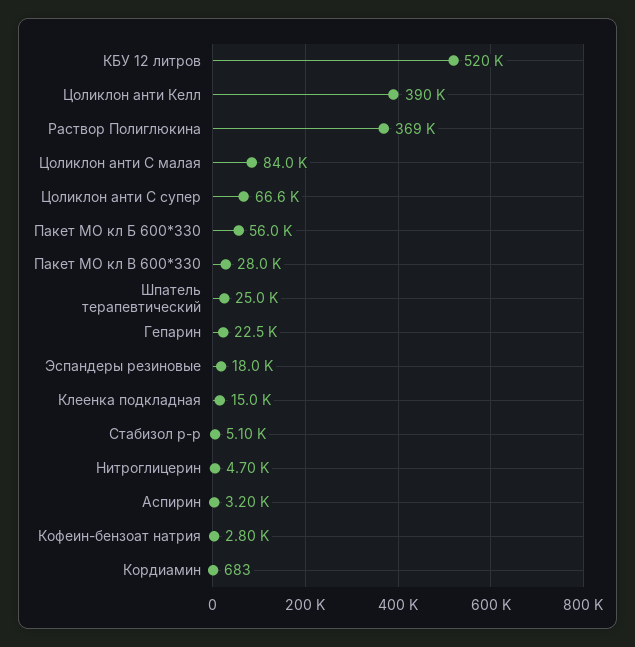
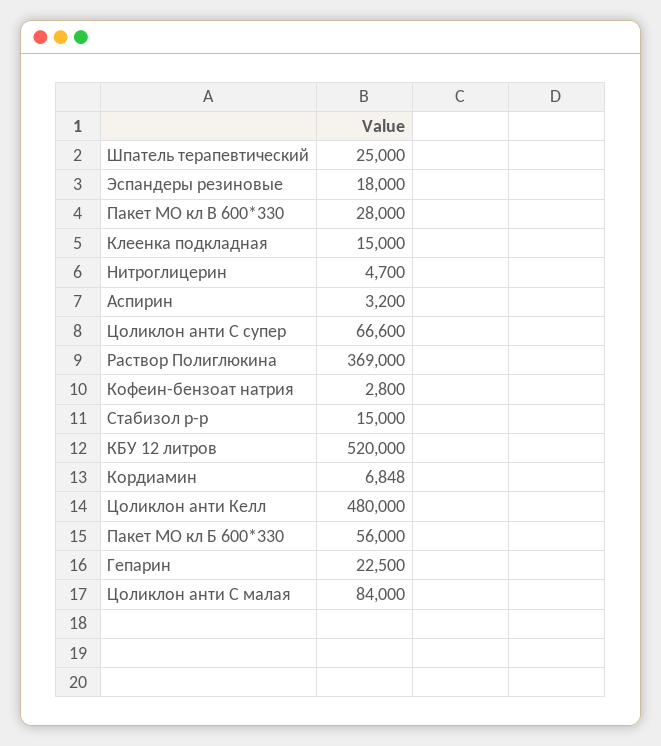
Цоликлон анти Келл: 390000 -> 480000
Стабизол р-р: 5100 -> 15000
Кордиамин: 683 -> 6848

